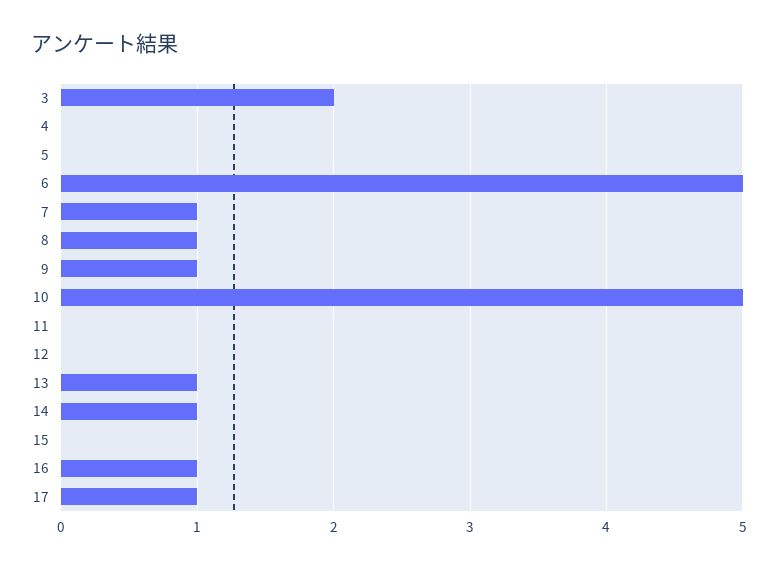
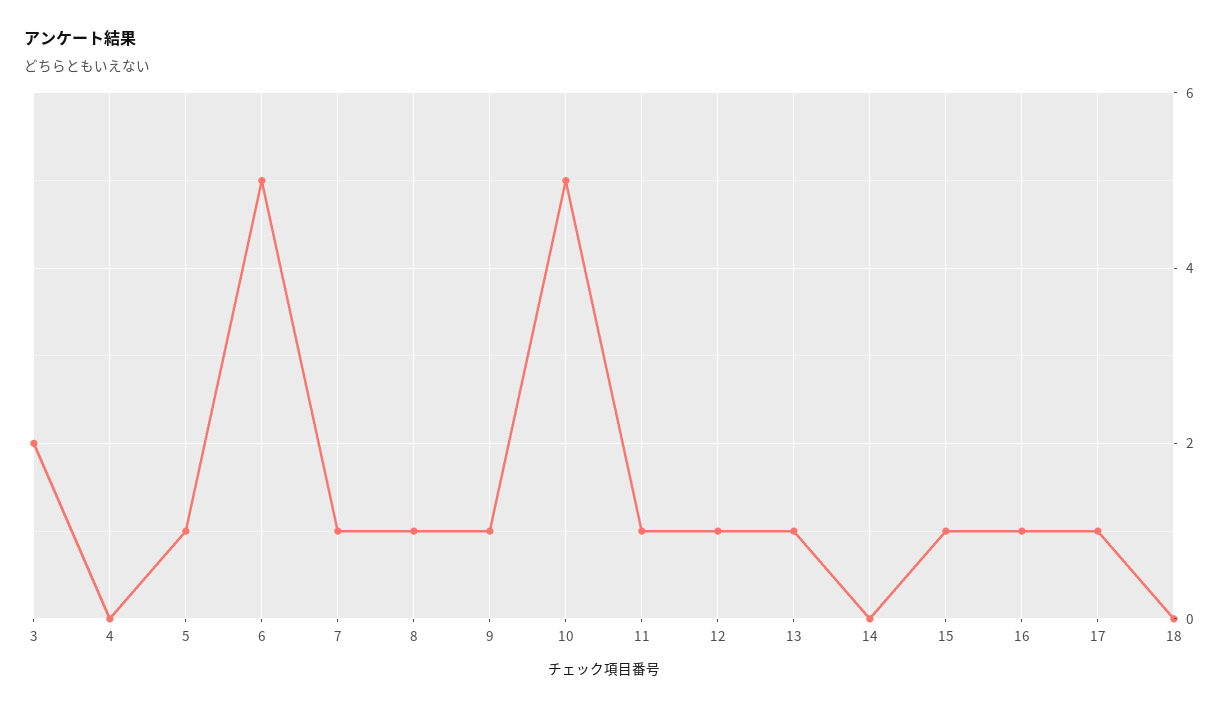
5: 0 -> 1
11: 0 -> 1
12: 0 -> 1
14: 1 -> 0
15: 0 -> 1
18: none -> 0

